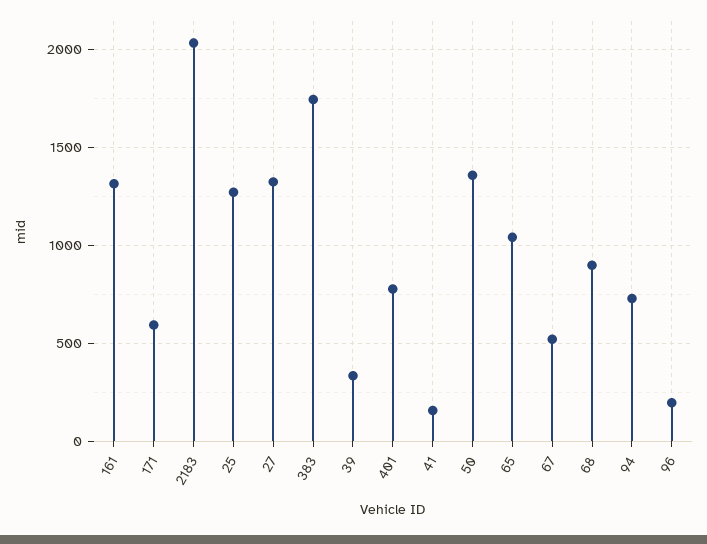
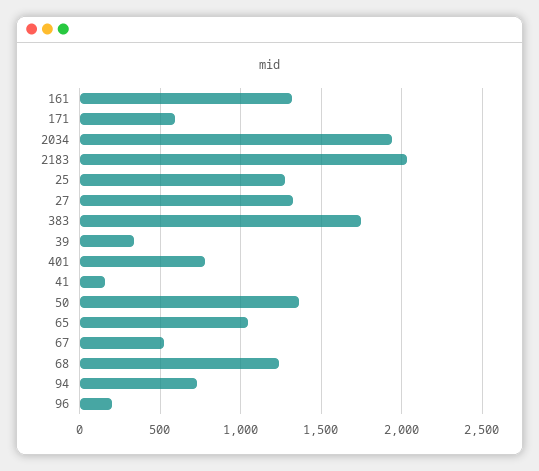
68: 900 -> 1250
2034: none -> 1950

